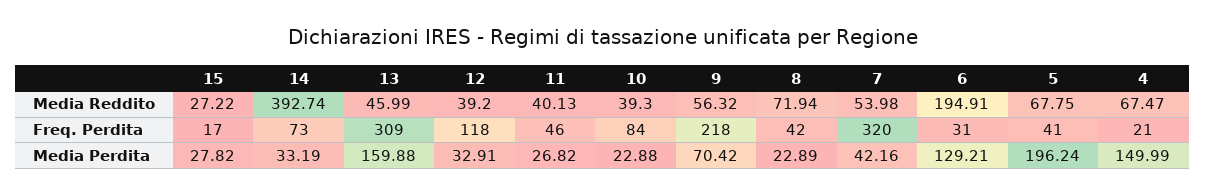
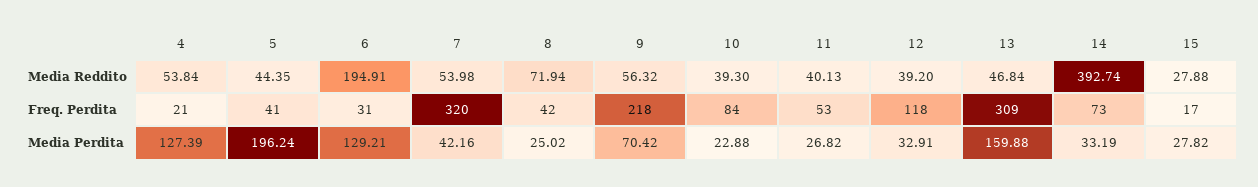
15, Media Reddito: 27.22 -> 27.88
13, Media Reddito: 45.99 -> 46.84
5, Media Reddito: 67.75 -> 44.35
4, Media Reddito: 67.47 -> 53.84
11, Freq. Perdita: 46 -> 53
8, Media Perdita: 22.89 -> 25.02
4, Media Perdita: 149.99 -> 127.39

